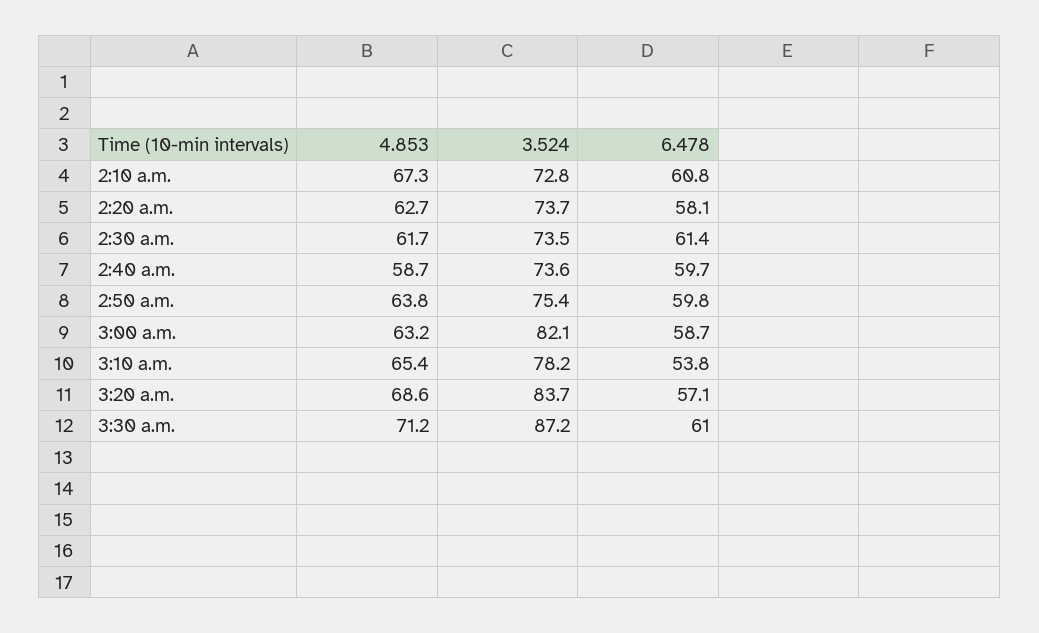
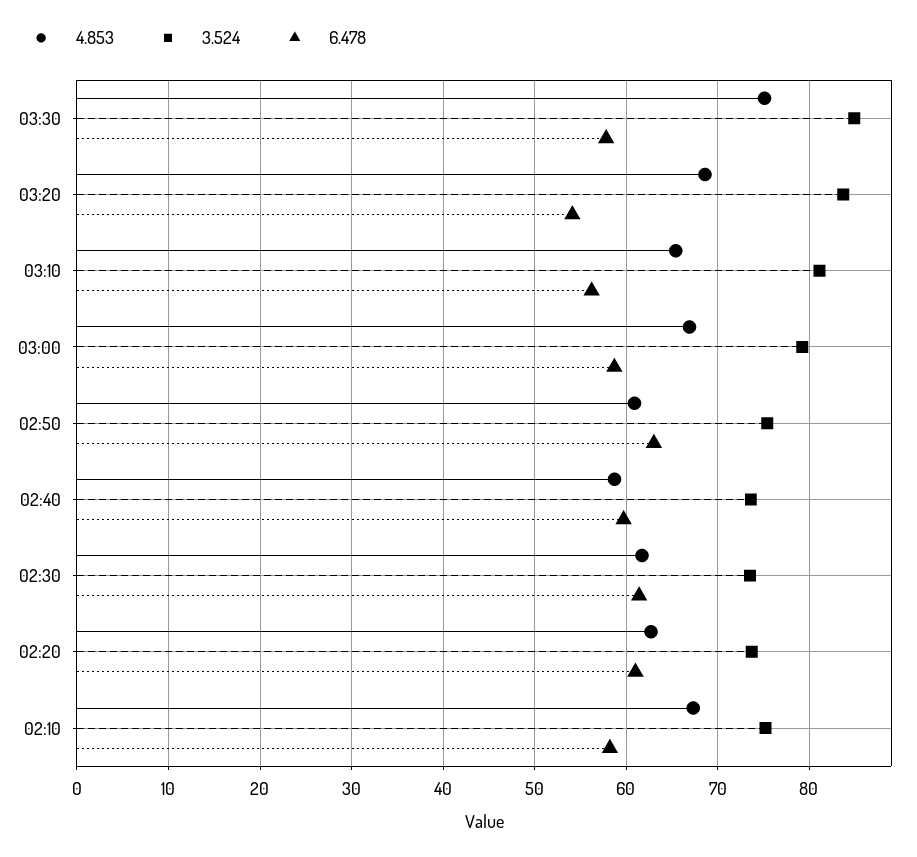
3.524, 2:10 a.m.: 72.8 -> 75
6.478, 2:10 a.m.: 60.8 -> 58
6.478, 2:20 a.m.: 58.1 -> 61
4.853, 2:50 a.m.: 63.8 -> 61
6.478, 2:50 a.m.: 59.8 -> 63
4.853, 3:00 a.m.: 63.2 -> 67
3.524, 3:00 a.m.: 82.1 -> 79
3.524, 3:10 a.m.: 78.2 -> 81
6.478, 3:10 a.m.: 53.8 -> 56
6.478, 3:20 a.m.: 57.1 -> 54
4.853, 3:30 a.m.: 71.2 -> 75
3.524, 3:30 a.m.: 87.2 -> 85
6.478, 3:30 a.m.: 61 -> 58

